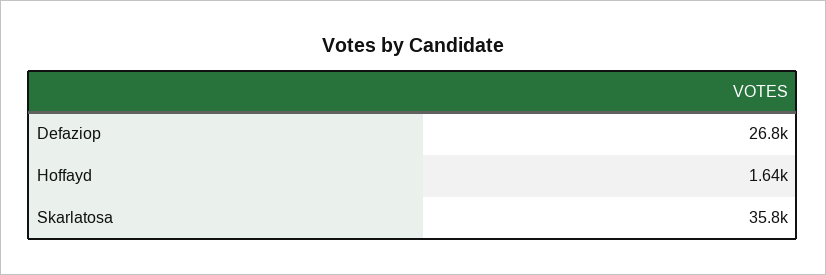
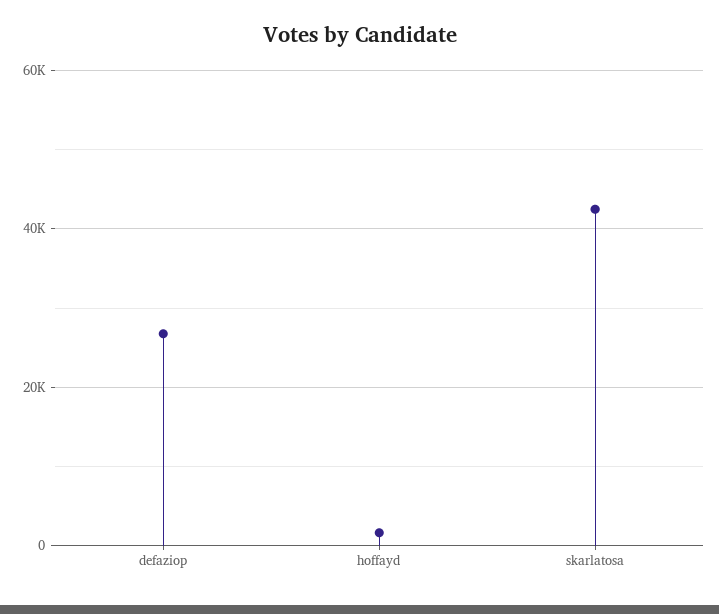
Skarlatosa: 35800 -> 42000

